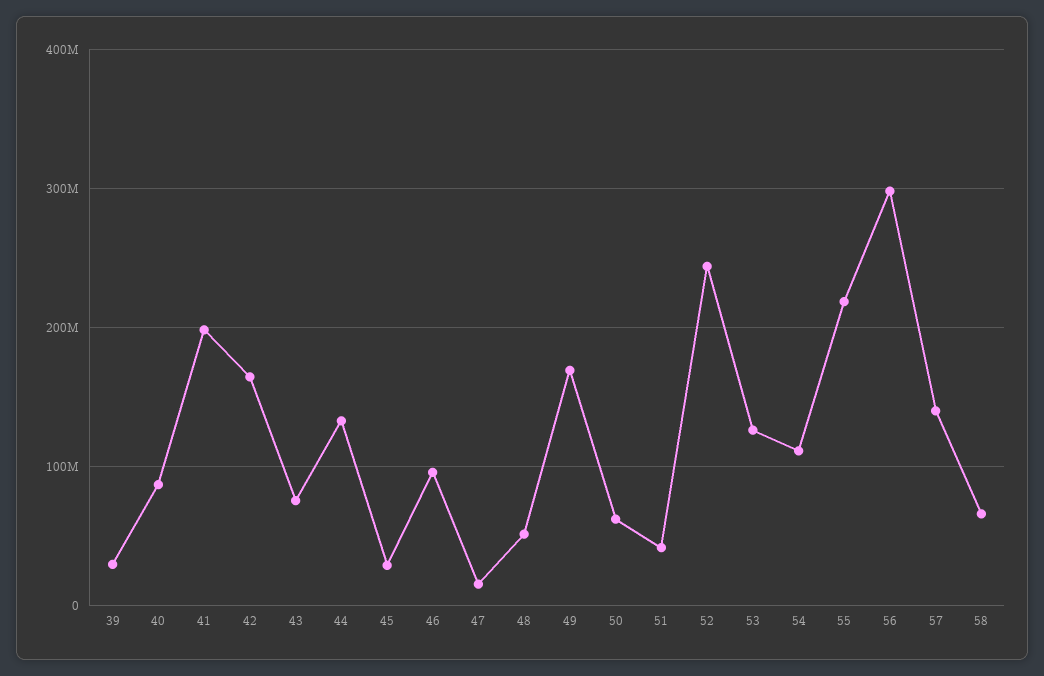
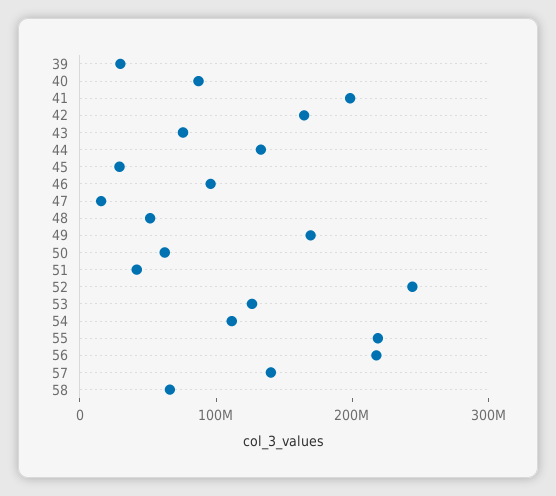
56: 300000000 -> 220000000

